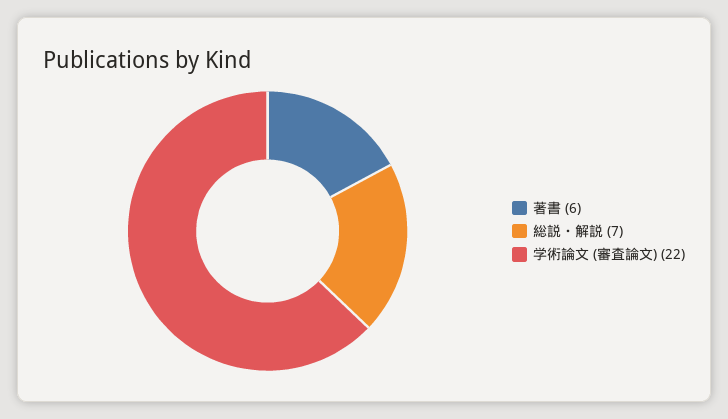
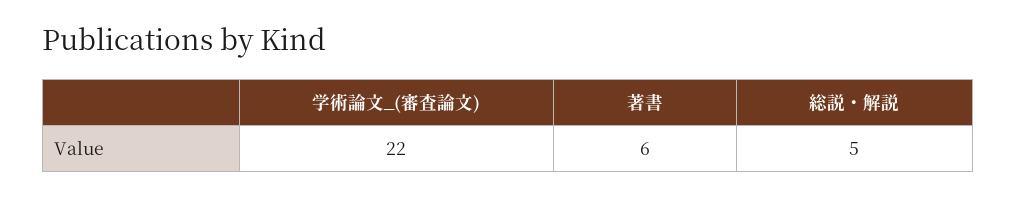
総説・解説: 7 -> 5

